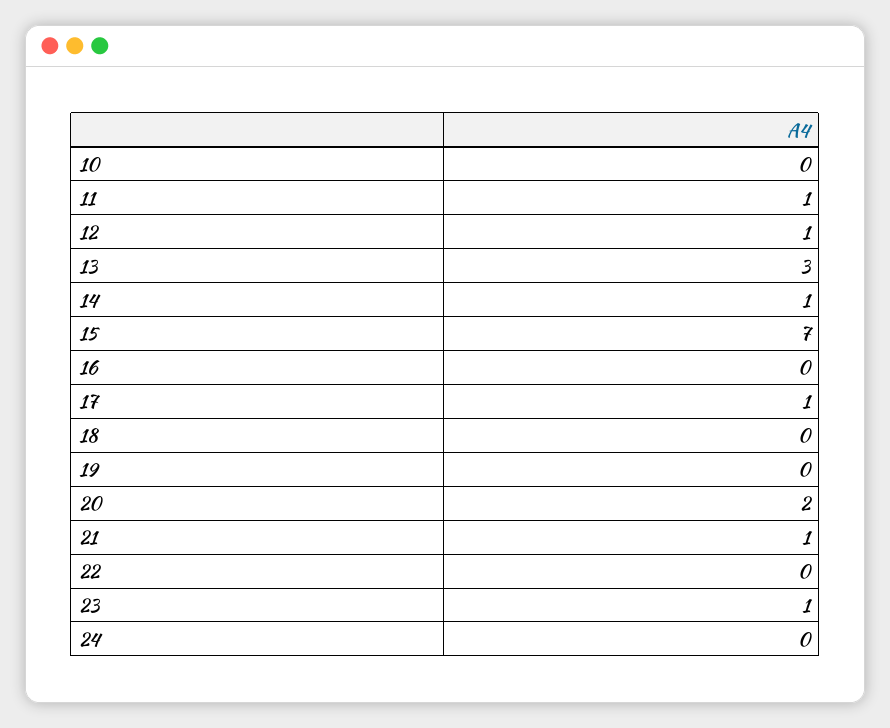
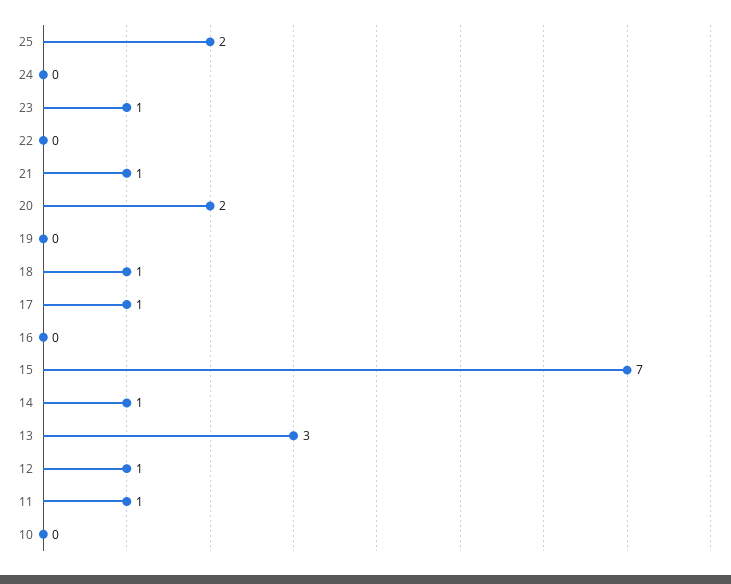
18: 0 -> 1
25: none -> 2

